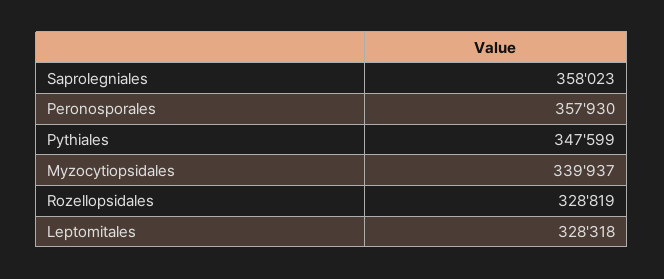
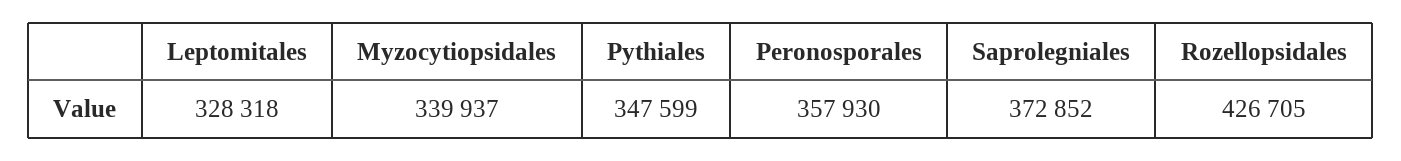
Saprolegniales: 358023 -> 372852
Rozellopsidales: 328819 -> 426705

